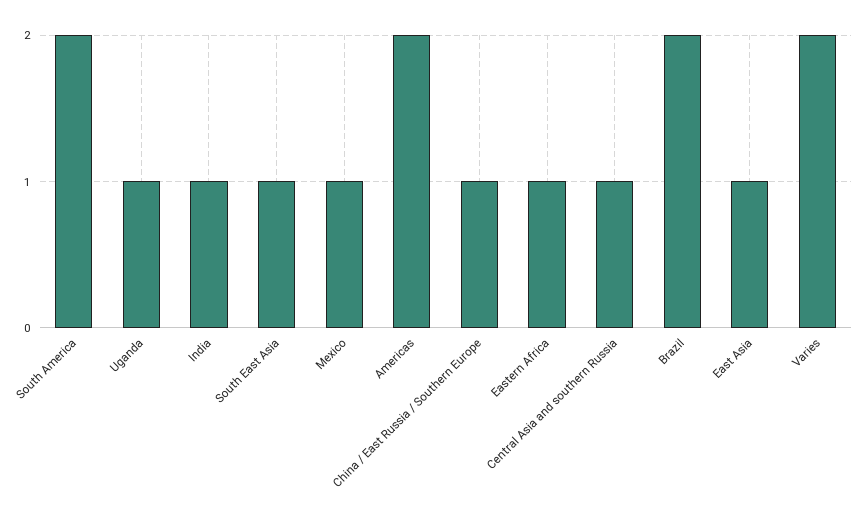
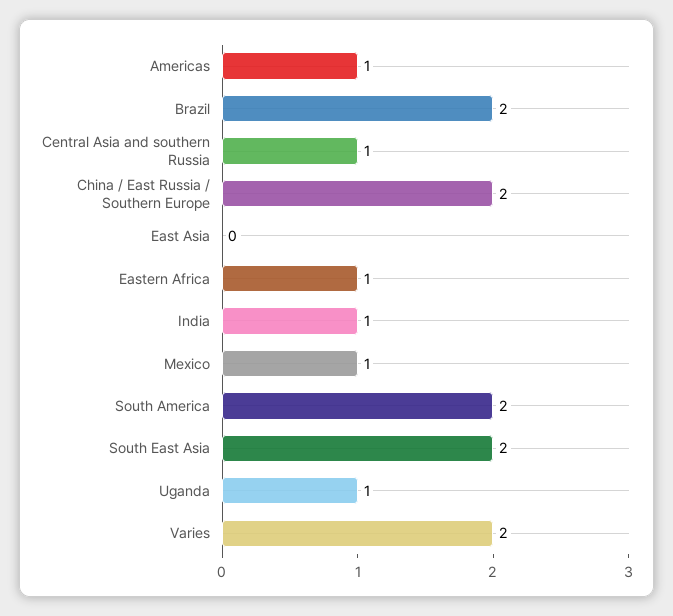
South East Asia: 1 -> 2
Americas: 2 -> 1
China / East Russia / Southern Europe: 1 -> 2
East Asia: 1 -> 0

